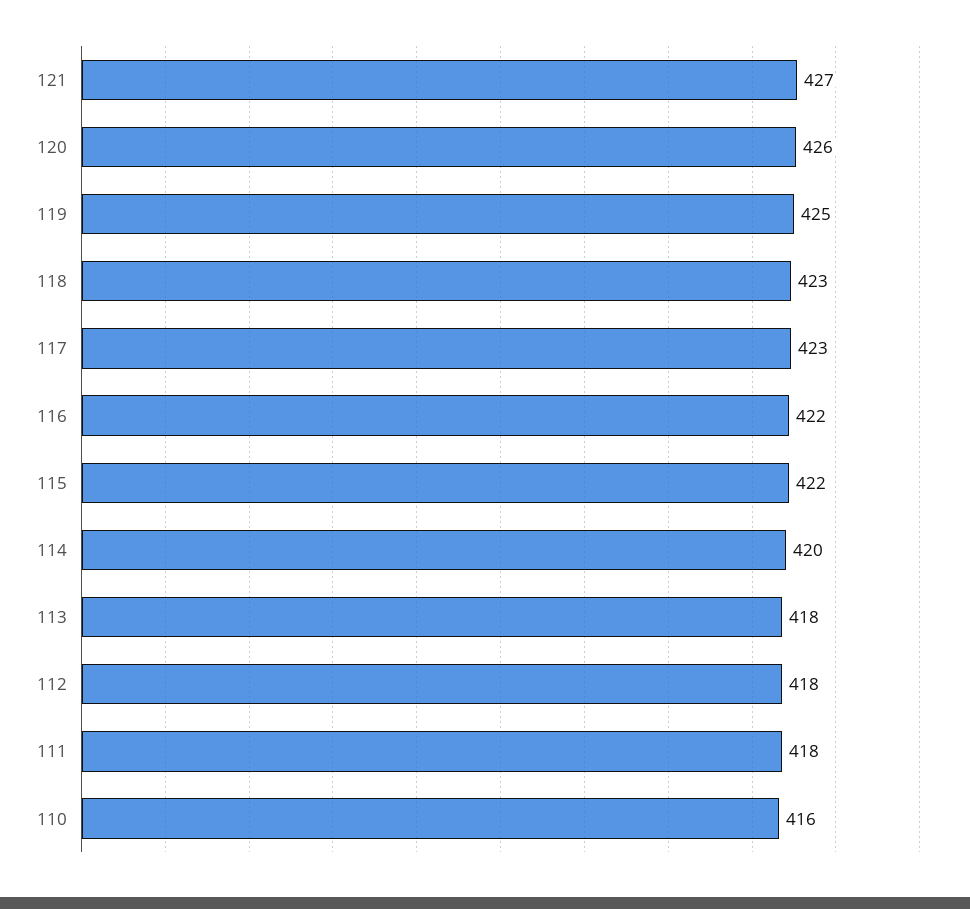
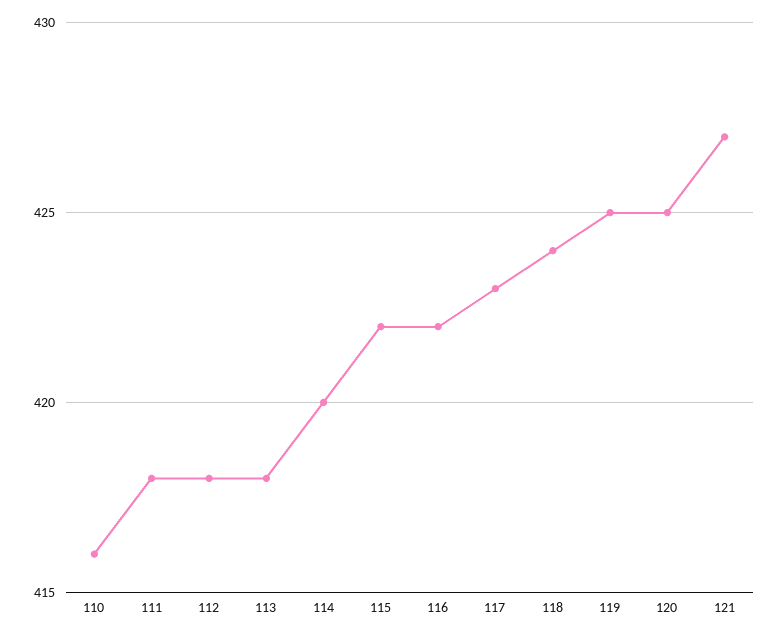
120: 426 -> 425
118: 423 -> 424

